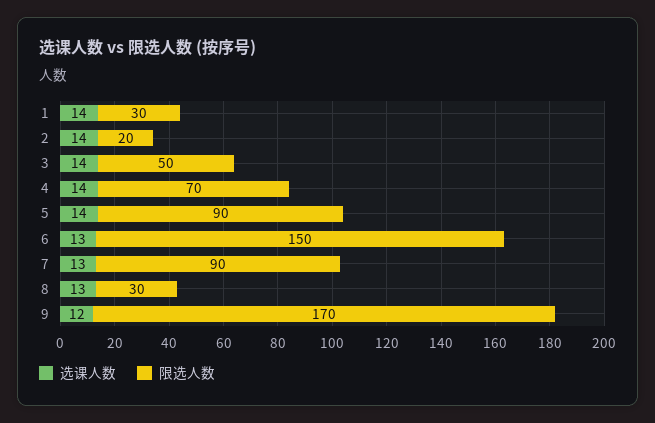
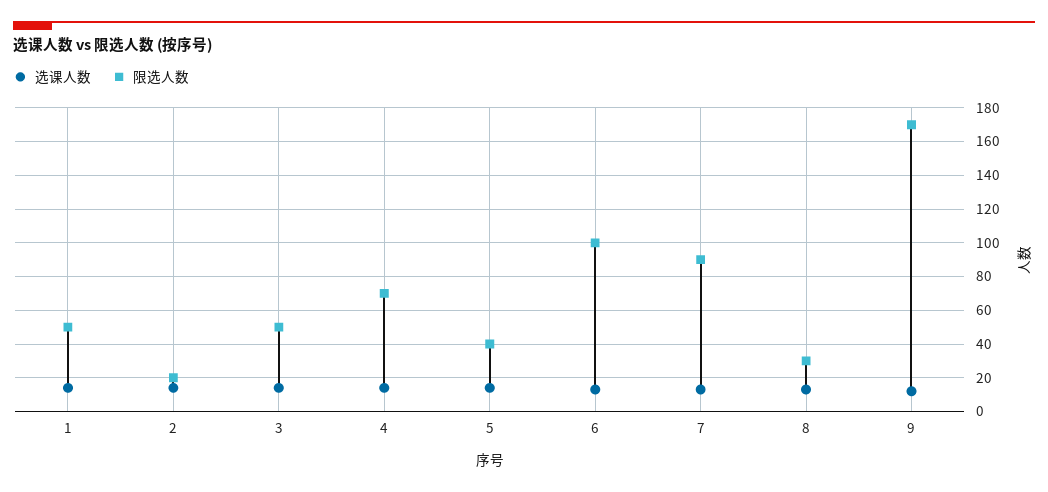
限选人数, 1: 30 -> 50
限选人数, 5: 90 -> 40
限选人数, 6: 150 -> 100

